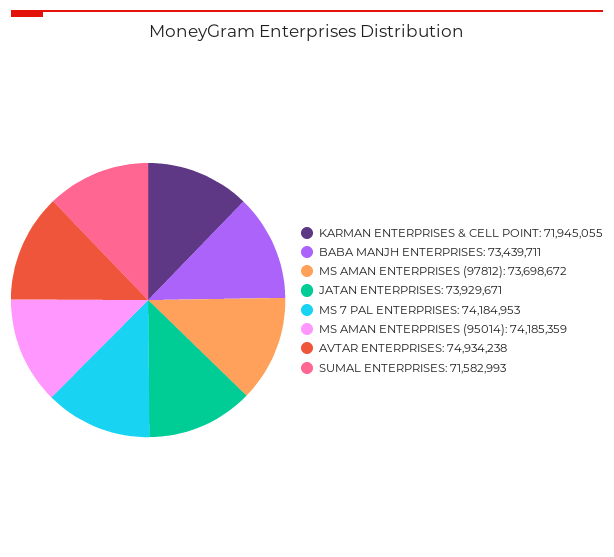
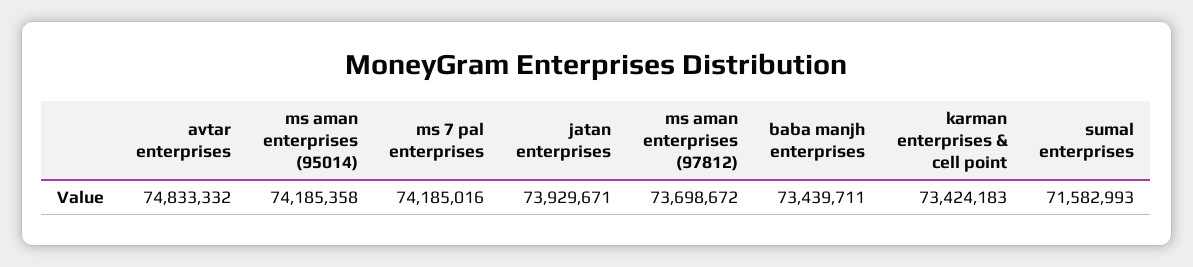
KARMAN ENTERPRISES & CELL POINT: 71945055 -> 73424183
MS 7 PAL ENTERPRISES: 74184953 -> 74185016
MS AMAN ENTERPRISES (95014): 74185359 -> 74185358
AVTAR ENTERPRISES: 74934238 -> 74833332

